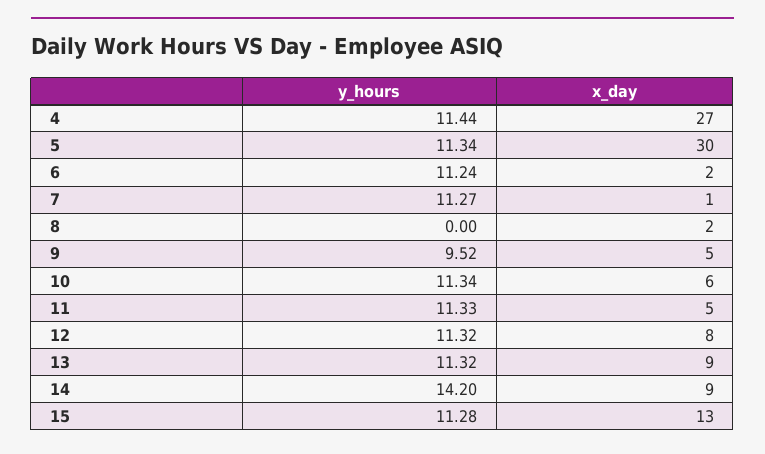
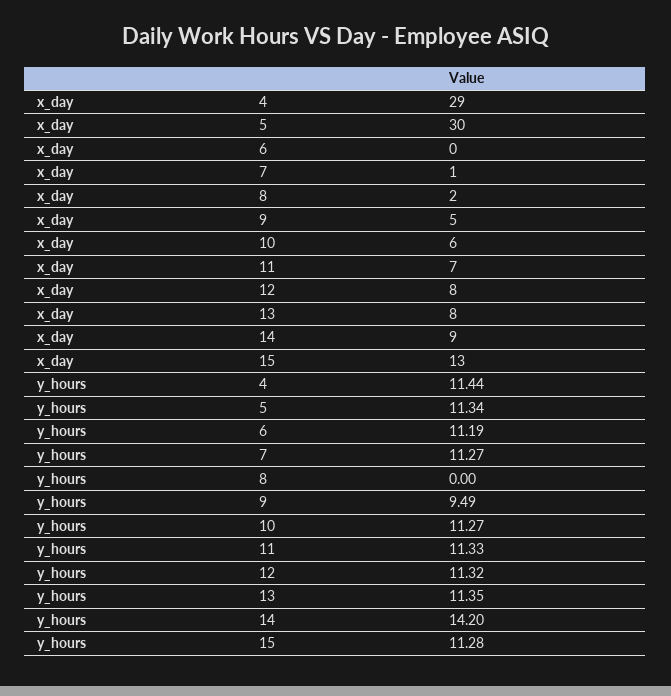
x_day, 4: 27 -> 29
y_hours, 6: 11.24 -> 11.19
x_day, 6: 2 -> 0
y_hours, 9: 9.52 -> 9.49
y_hours, 10: 11.34 -> 11.27
x_day, 11: 5 -> 7
y_hours, 13: 11.32 -> 11.35
x_day, 13: 9 -> 8

